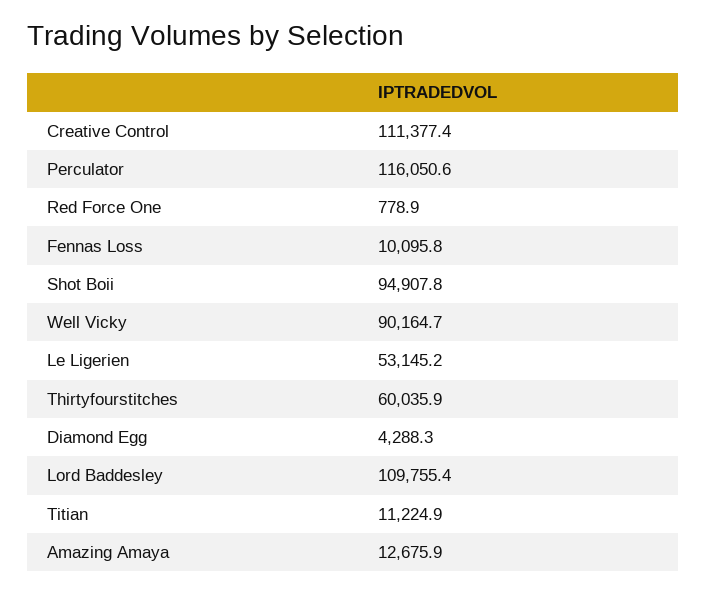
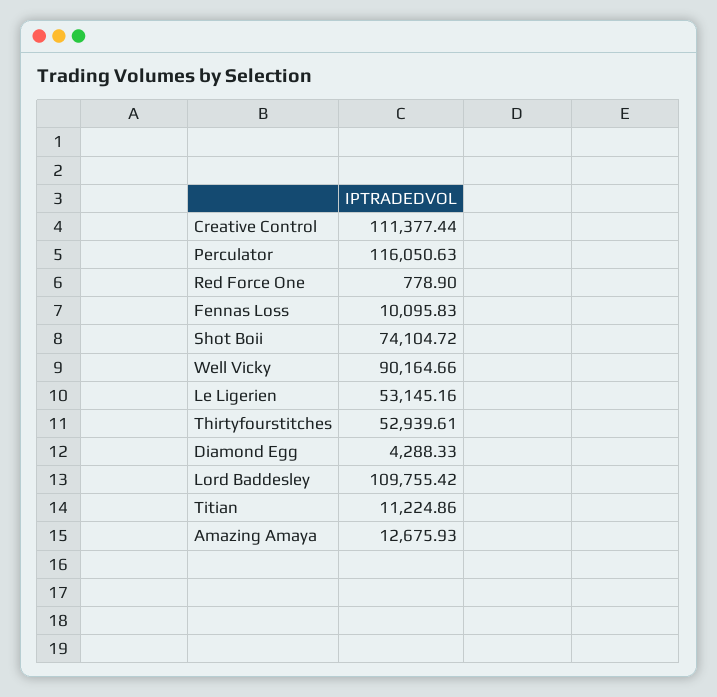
Shot Boii: 94907.8 -> 74104.72
Thirtyfourstitches: 60035.9 -> 52939.61

